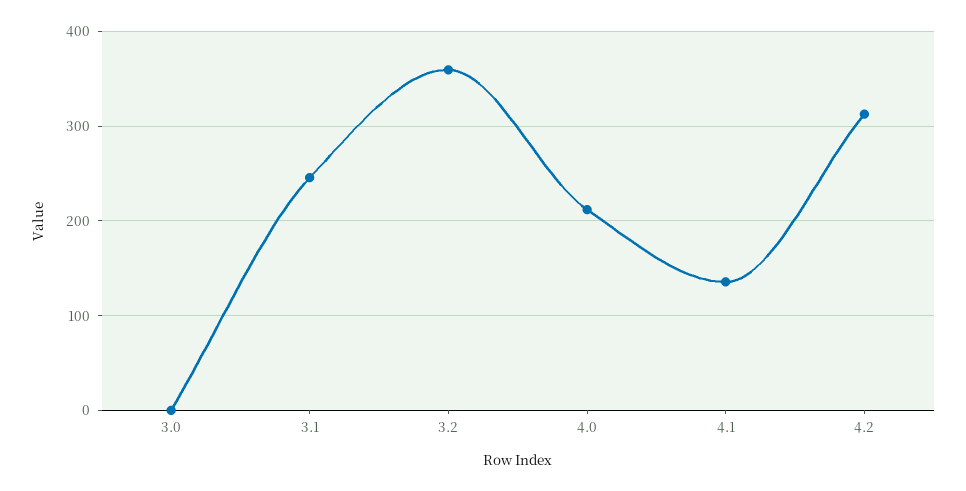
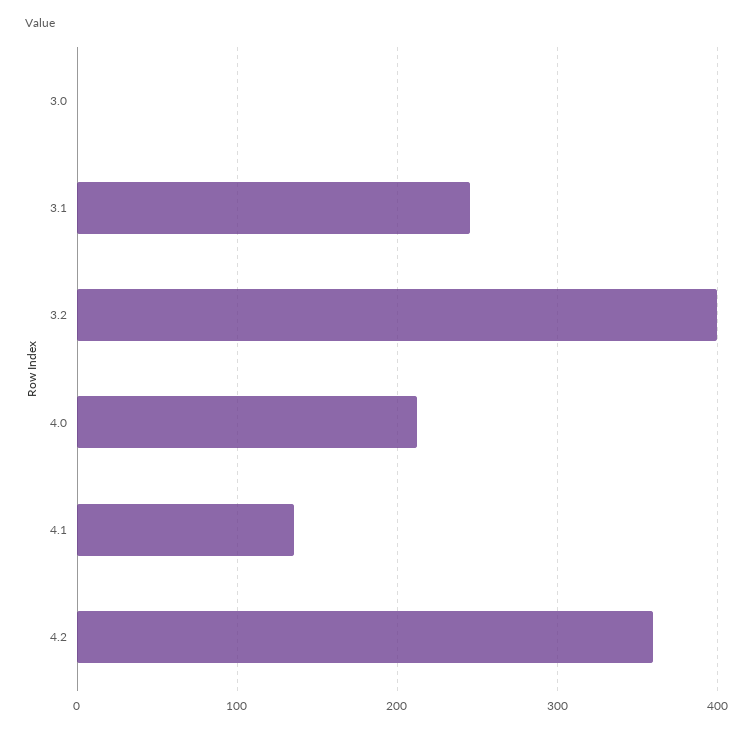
3.2: 360 -> 400
4.2: 310 -> 360

